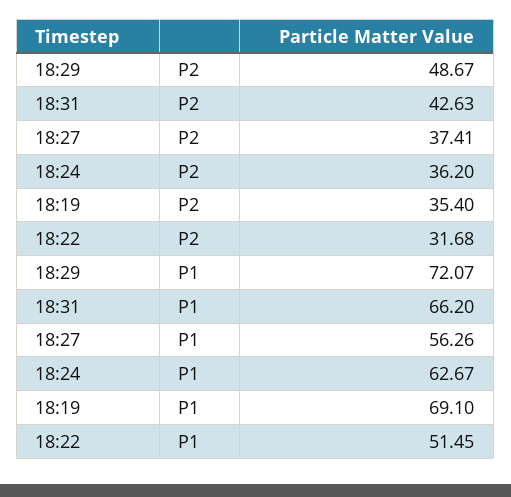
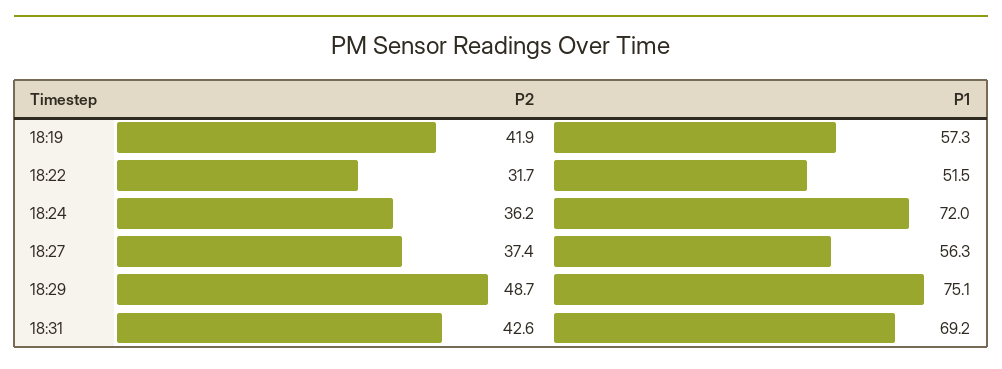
18:19, P2: 35.4 -> 41.9
18:29, P1: 72.07 -> 75.1
18:31, P1: 66.2 -> 69.2
18:24, P1: 62.67 -> 72
18:19, P1: 69.1 -> 57.3

